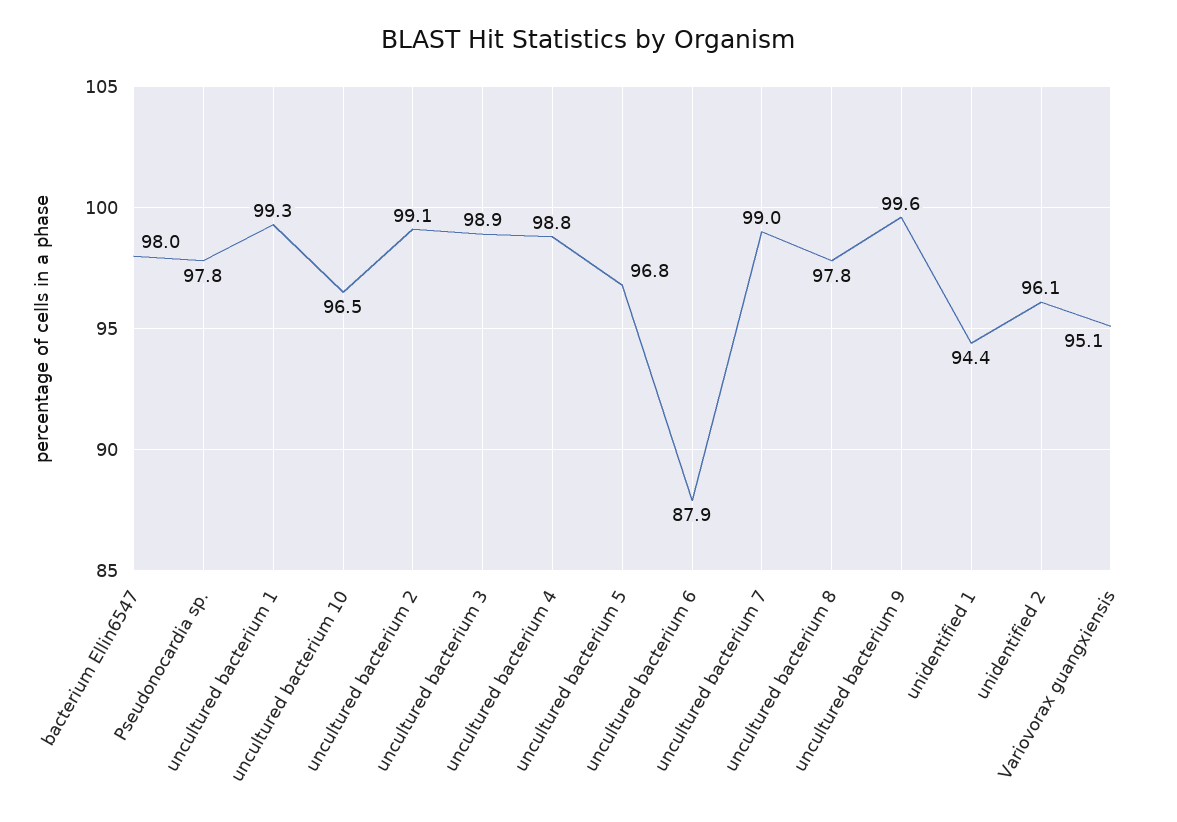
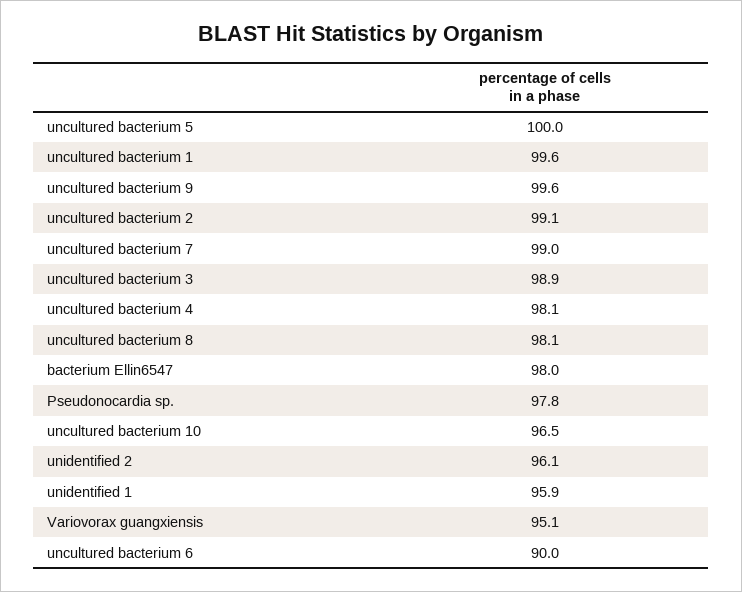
uncultured bacterium 1: 99.3 -> 99.6
uncultured bacterium 4: 98.8 -> 98.1
uncultured bacterium 5: 96.8 -> 100
uncultured bacterium 6: 87.9 -> 90
uncultured bacterium 8: 97.8 -> 98.1
unidentified 1: 94.4 -> 95.9

